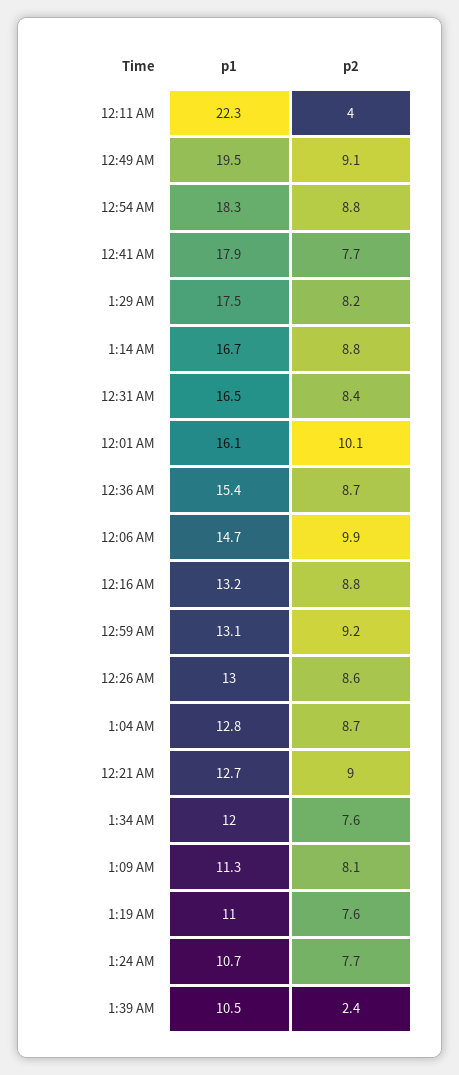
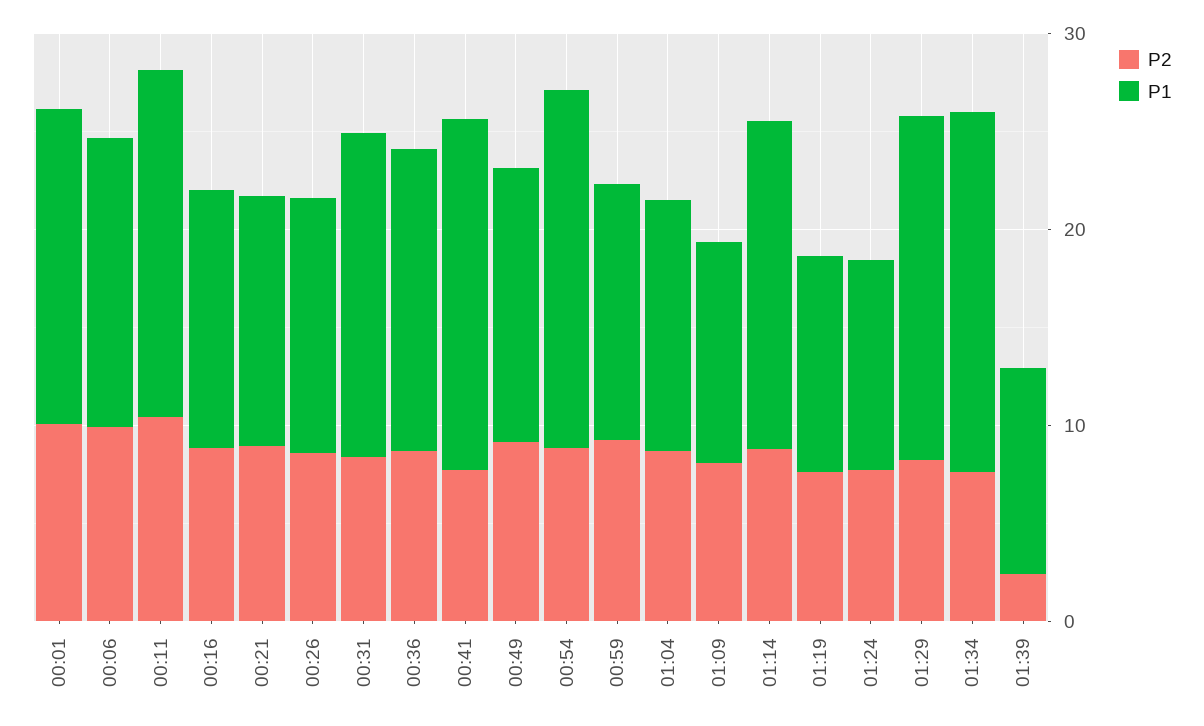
p1, 12:11 AM: 22.3 -> 18
p2, 12:11 AM: 4 -> 10
p1, 12:49 AM: 19.5 -> 14
p1, 1:34 AM: 12 -> 18

